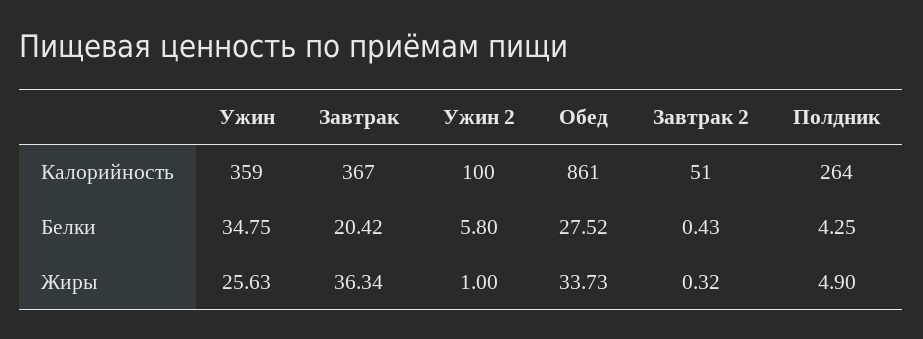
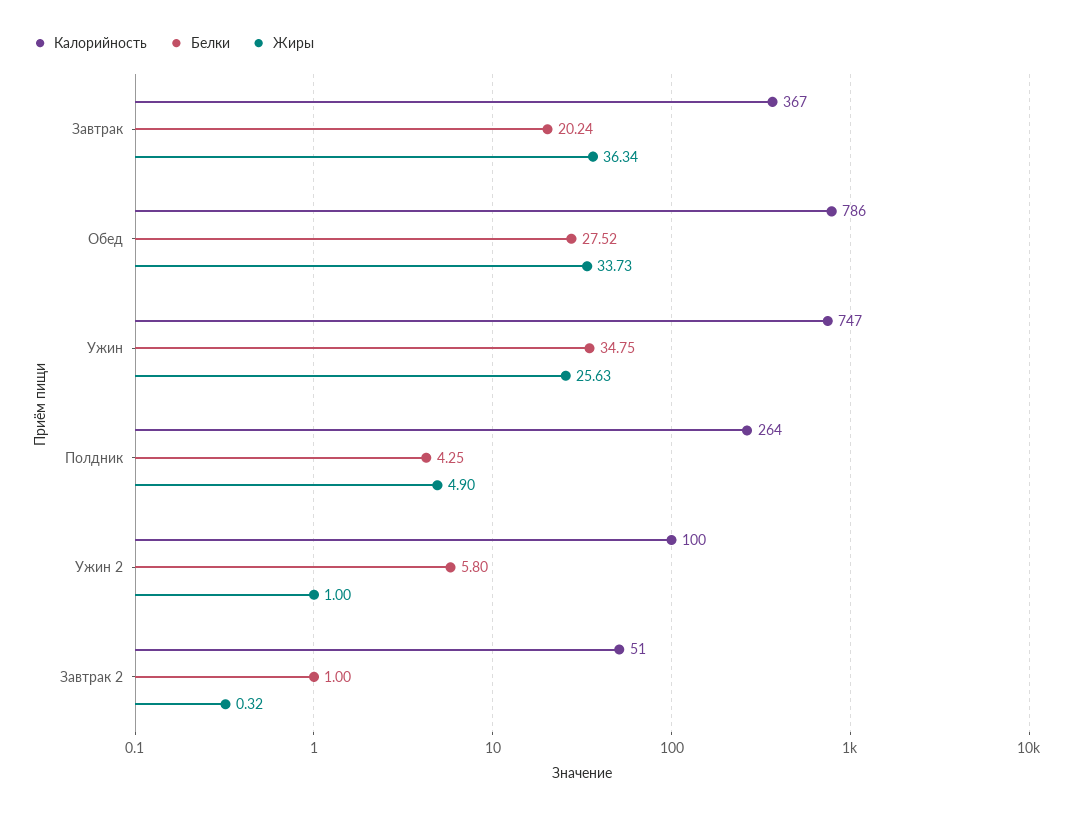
Калорийность, Ужин: 359 -> 747
Калорийность, Обед: 861 -> 786
Белки, Завтрак: 20.42 -> 20.24
Белки, Завтрак 2: 0.43 -> 1

